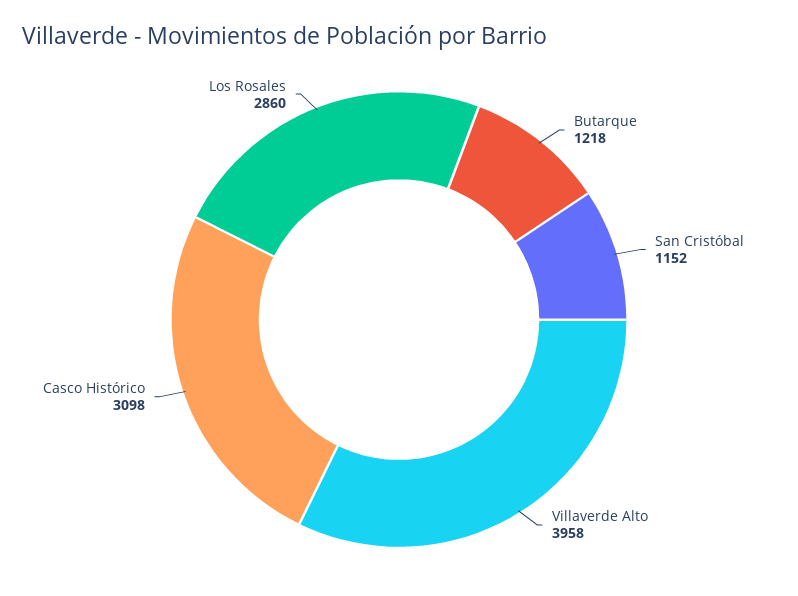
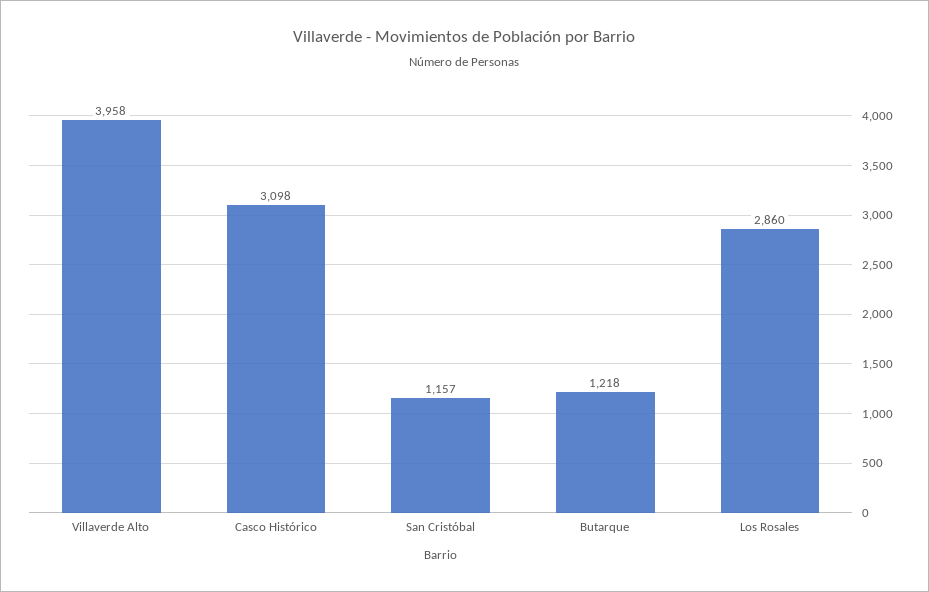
San Cristóbal: 1152 -> 1157

